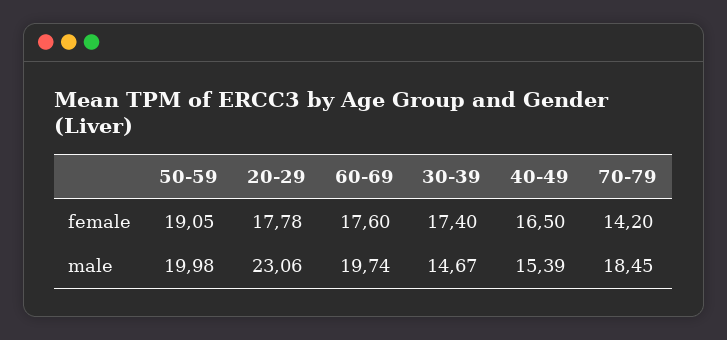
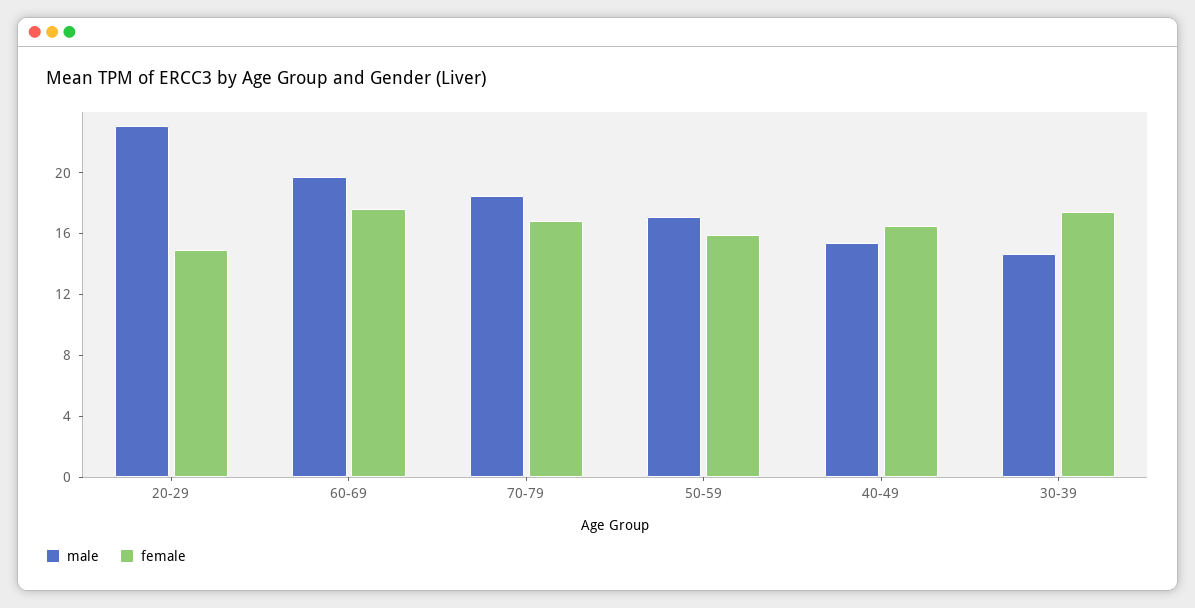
female, 50-59: 19.05 -> 16
female, 20-29: 17.78 -> 15
female, 70-79: 14.2 -> 17
male, 50-59: 19.98 -> 17

